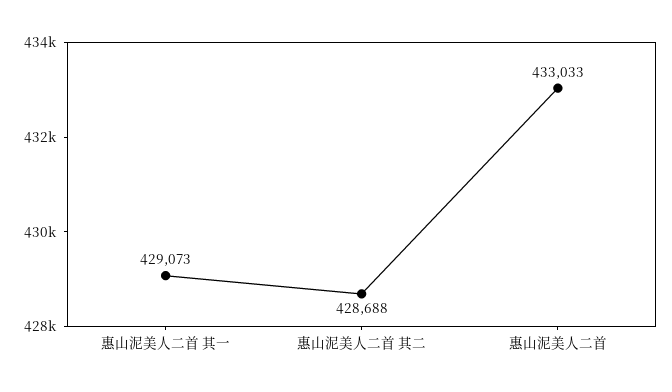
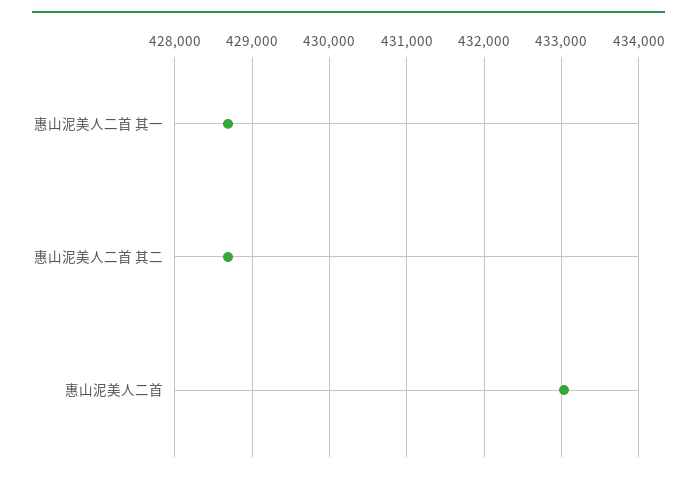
惠山泥美人二首 其一: 429073 -> 428700

